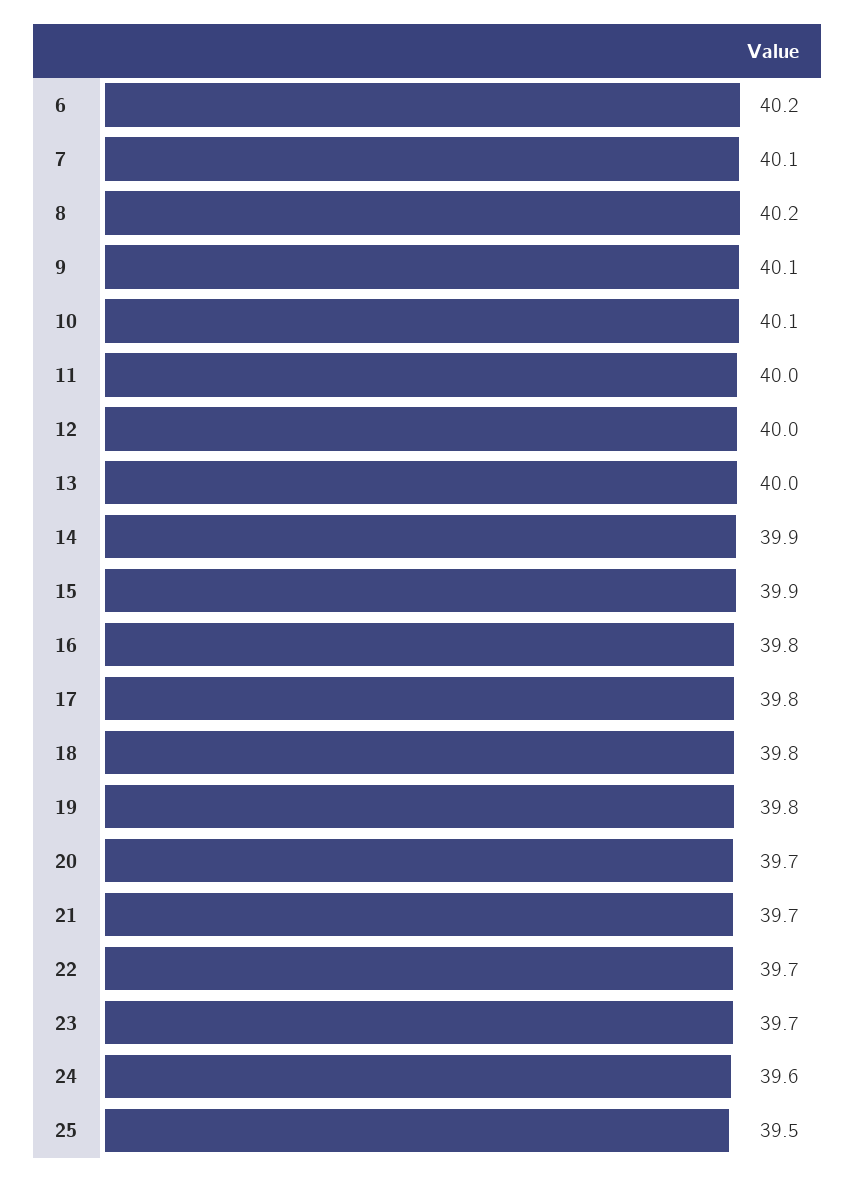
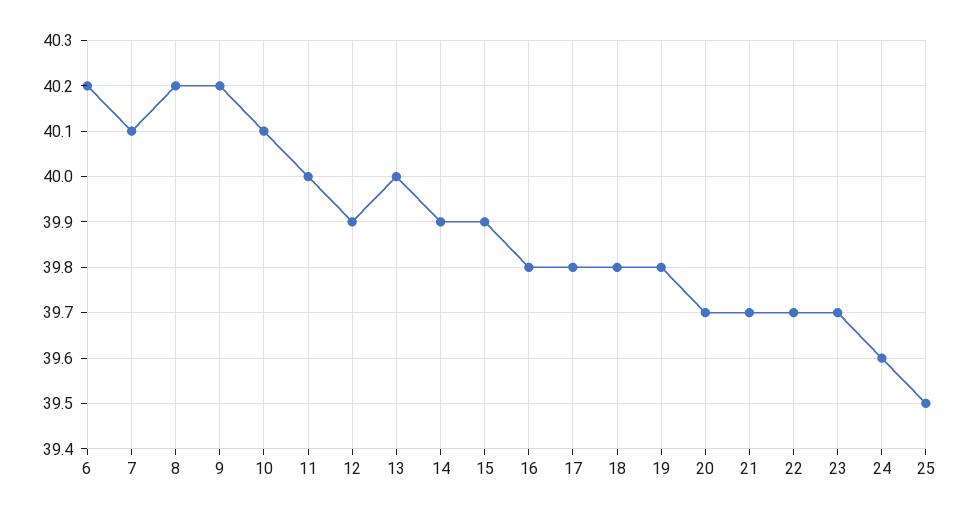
9: 40.1 -> 40.2
12: 40 -> 39.9

